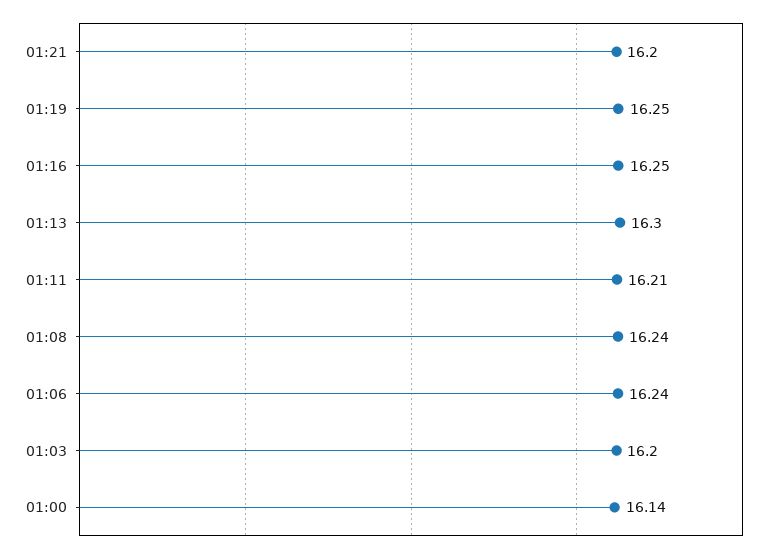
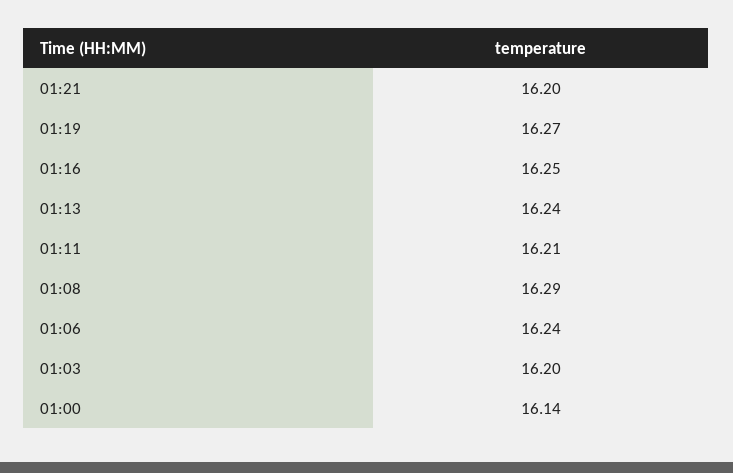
01:19: 16.25 -> 16.27
01:13: 16.3 -> 16.24
01:08: 16.24 -> 16.29

